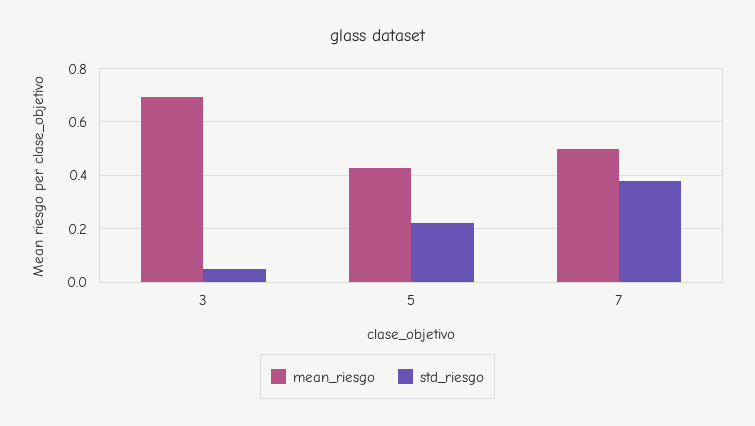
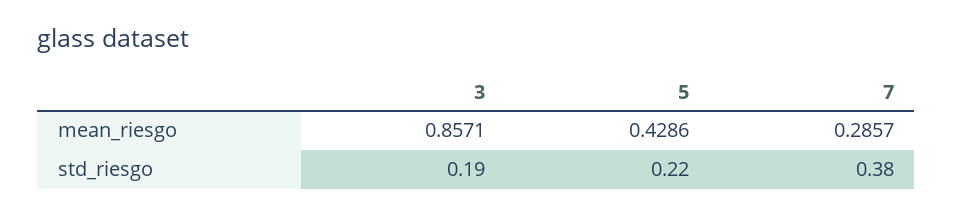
mean_riesgo, 3: 0.7 -> 0.8571
std_riesgo, 3: 0.05 -> 0.19
mean_riesgo, 7: 0.5 -> 0.2857

